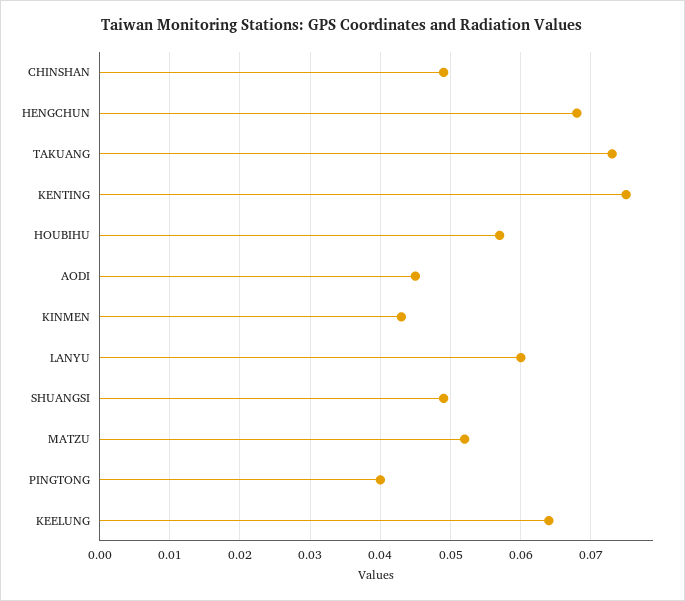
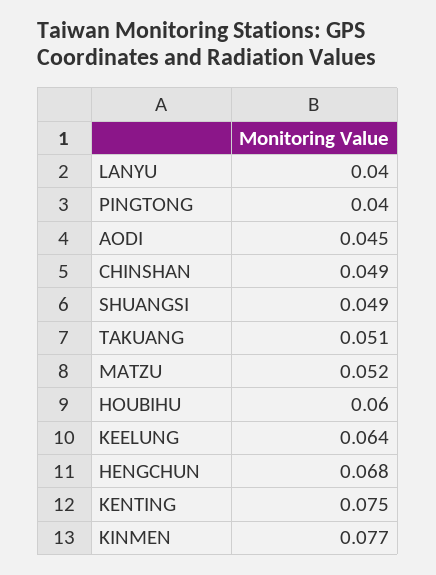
TAKUANG: 0.073 -> 0.051
HOUBIHU: 0.057 -> 0.06
KINMEN: 0.043 -> 0.077
LANYU: 0.06 -> 0.04

